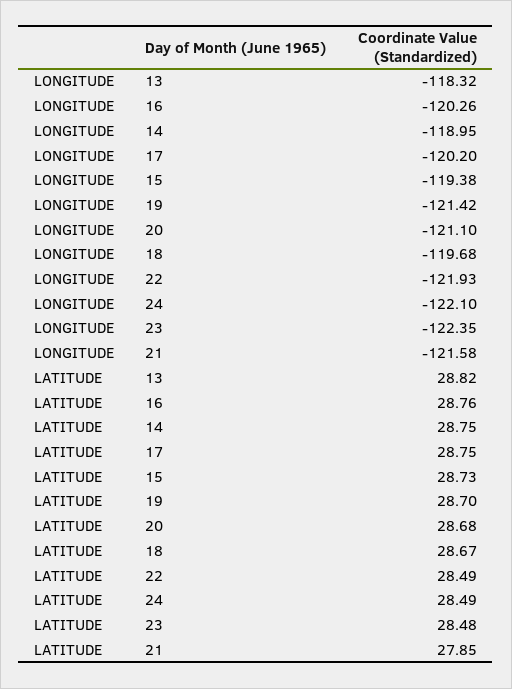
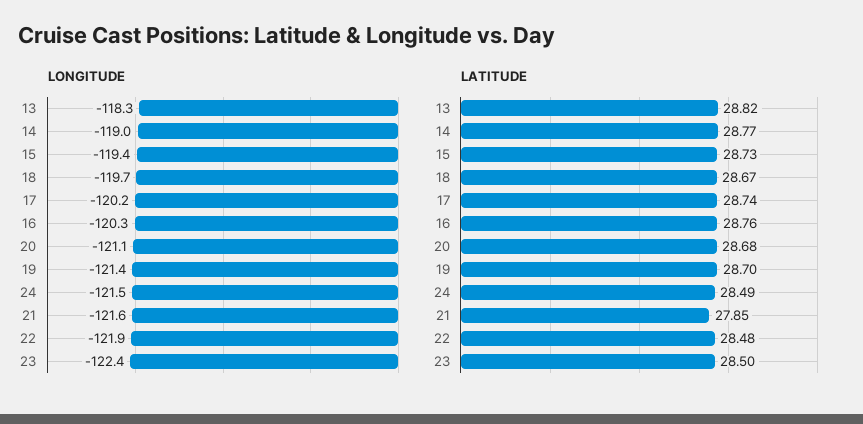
LONGITUDE, 24: -122.1 -> -121.5
LATITUDE, 14: 28.75 -> 28.77
LATITUDE, 17: 28.75 -> 28.74
LATITUDE, 22: 28.49 -> 28.48
LATITUDE, 23: 28.48 -> 28.5

